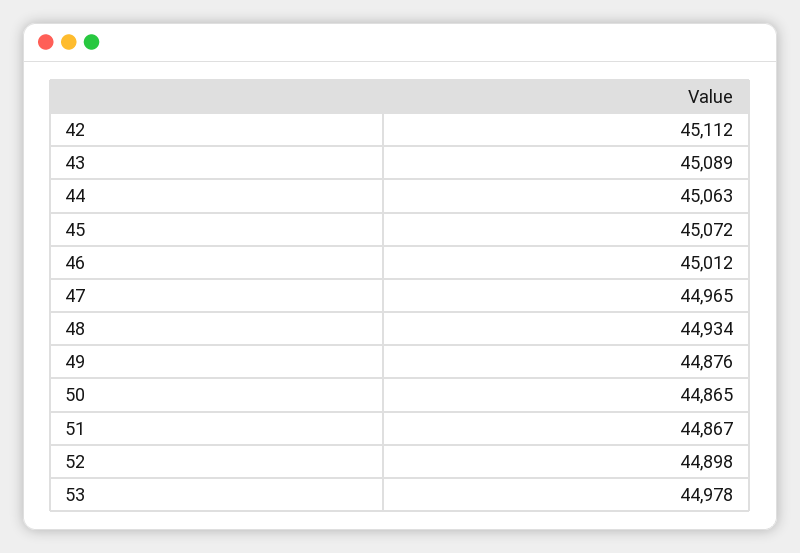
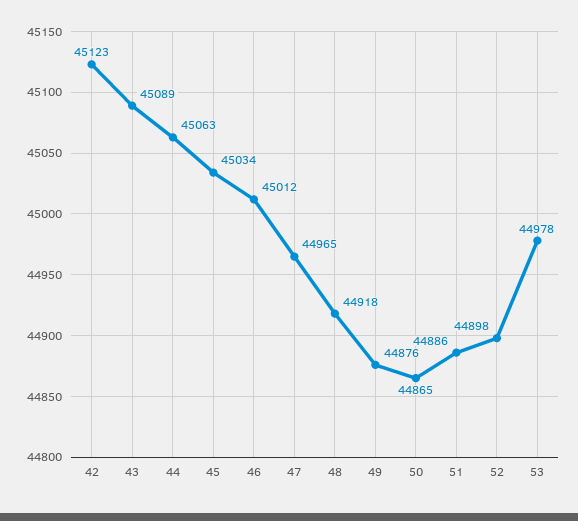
42: 45112 -> 45123
45: 45072 -> 45034
48: 44934 -> 44918
51: 44867 -> 44886

